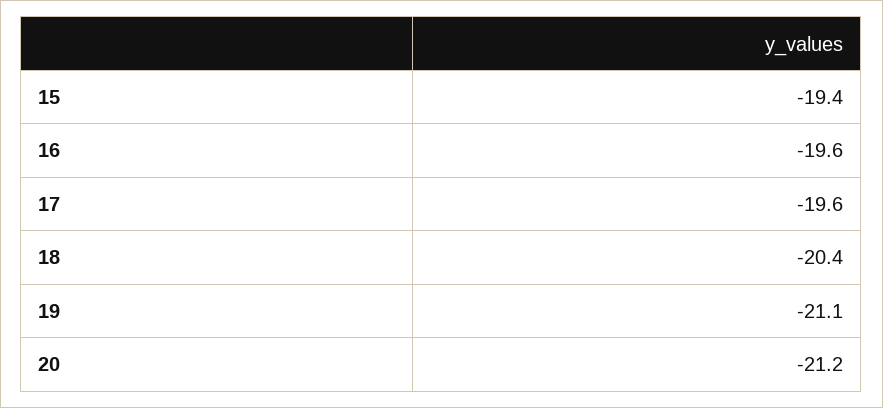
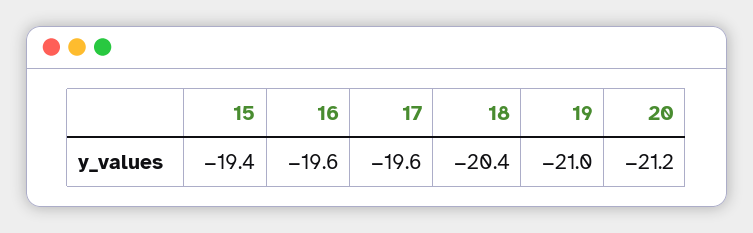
19: -21.1 -> -21

